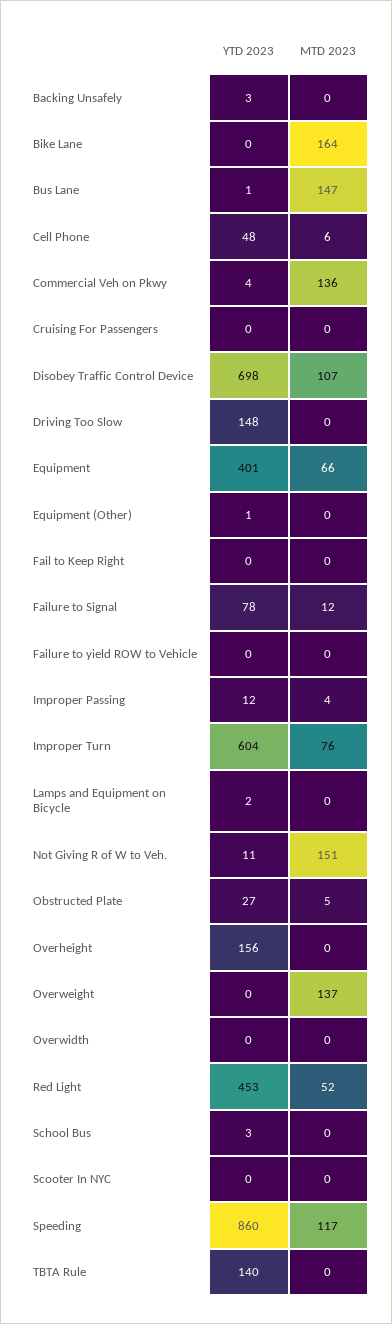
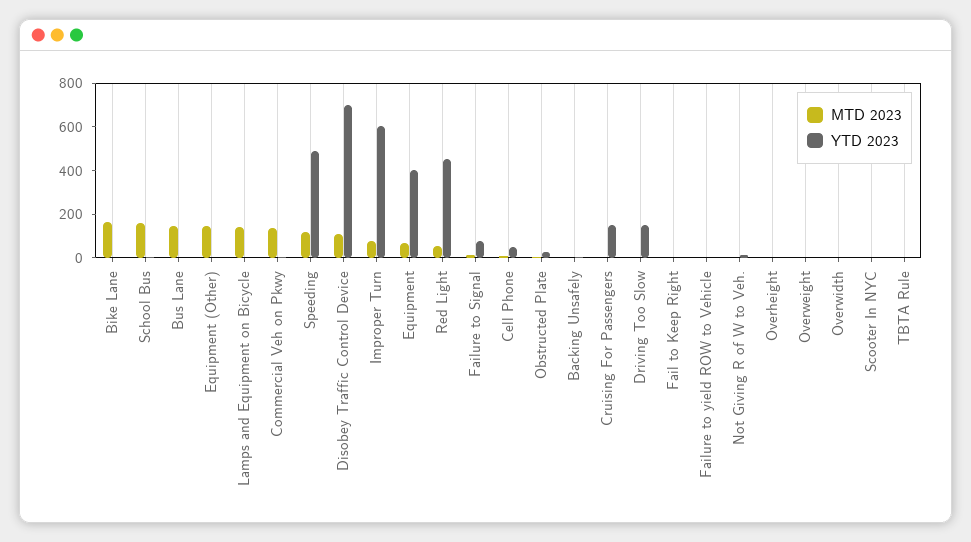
YTD 2023, Cruising For Passengers: 0 -> 150
MTD 2023, Equipment (Other): 0 -> 150
YTD 2023, Improper Passing: 12 -> none
MTD 2023, Improper Passing: 4 -> none
MTD 2023, Lamps and Equipment on Bicycle: 0 -> 150
MTD 2023, Not Giving R of W to Veh.: 151 -> 0
YTD 2023, Overheight: 156 -> 0
MTD 2023, Overweight: 137 -> 0
MTD 2023, School Bus: 0 -> 150
YTD 2023, Speeding: 860 -> 500
YTD 2023, TBTA Rule: 140 -> 0

